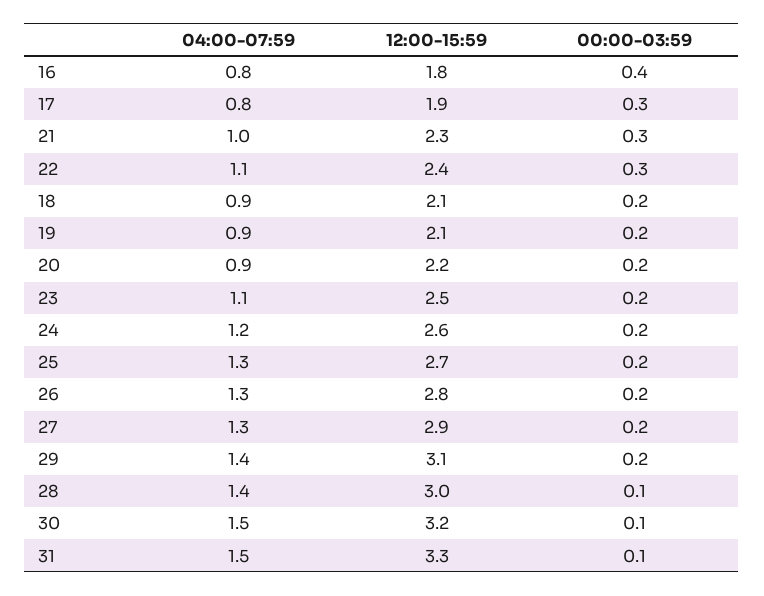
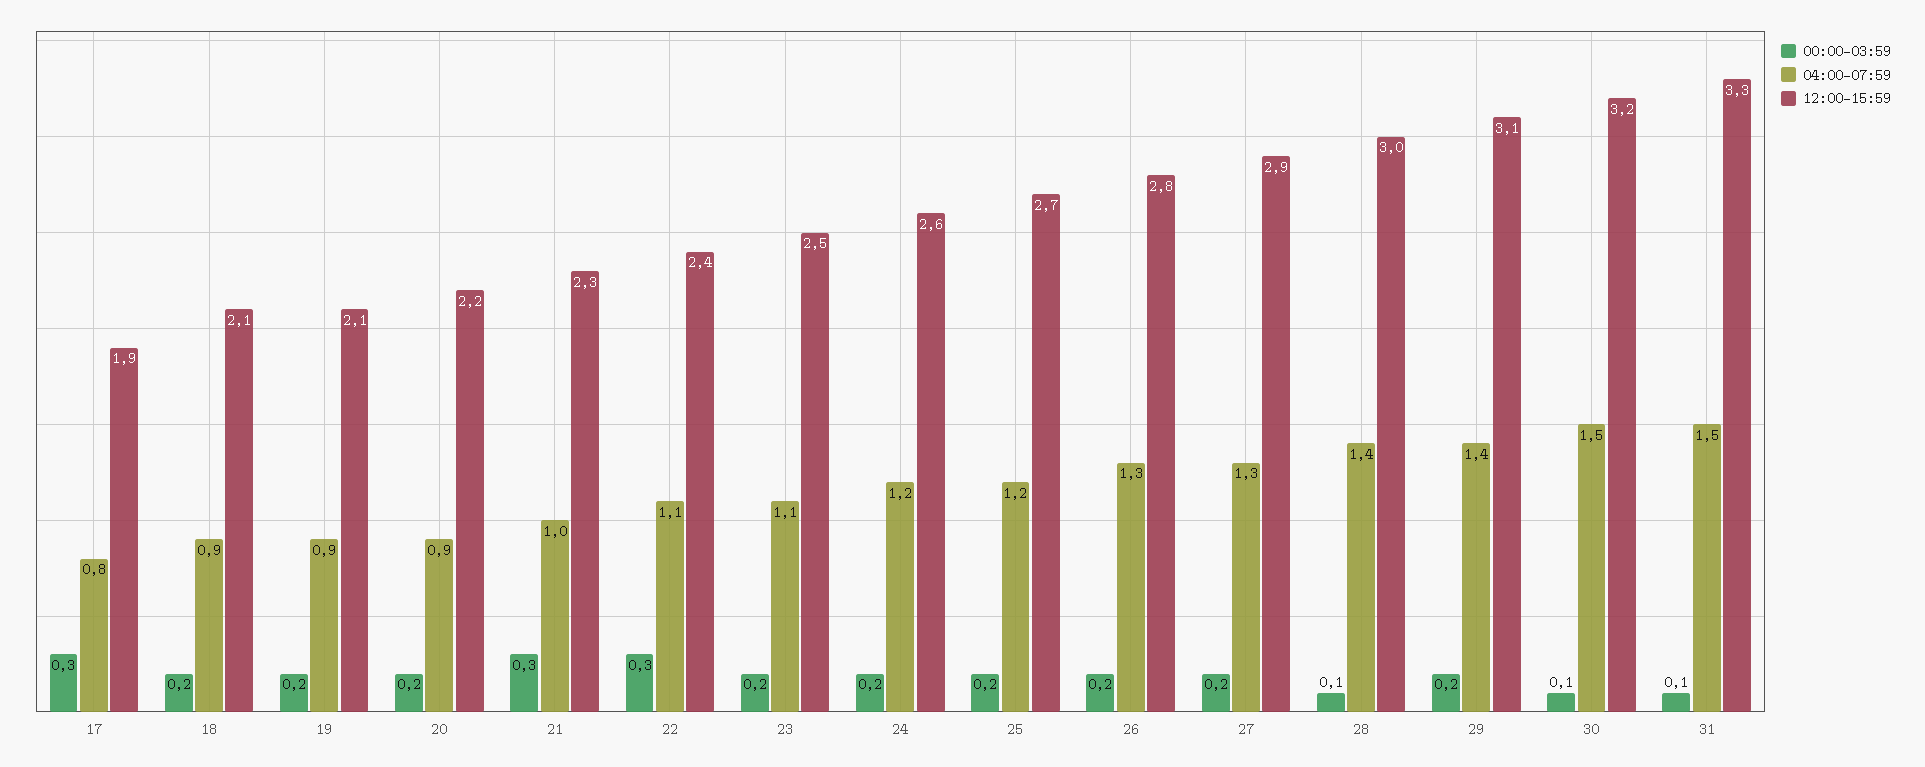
04:00-07:59, 16: 0.8 -> none
12:00-15:59, 16: 1.8 -> none
00:00-03:59, 16: 0.4 -> none
04:00-07:59, 25: 1.3 -> 1.2

